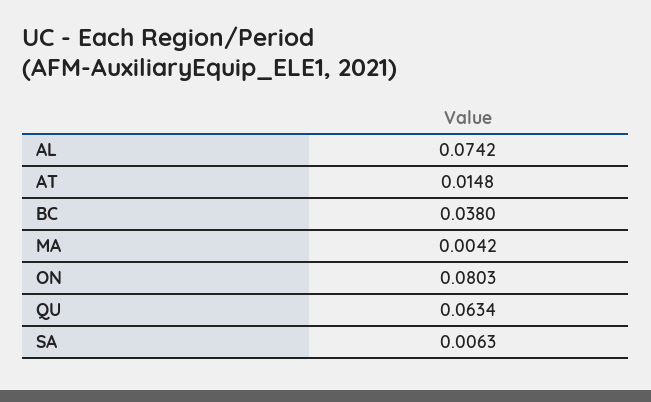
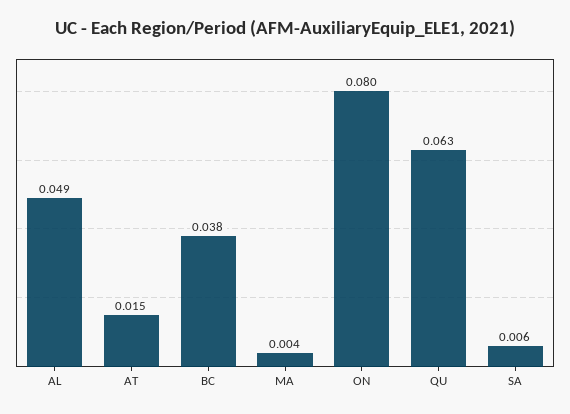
AL: 0.0742 -> 0.049

